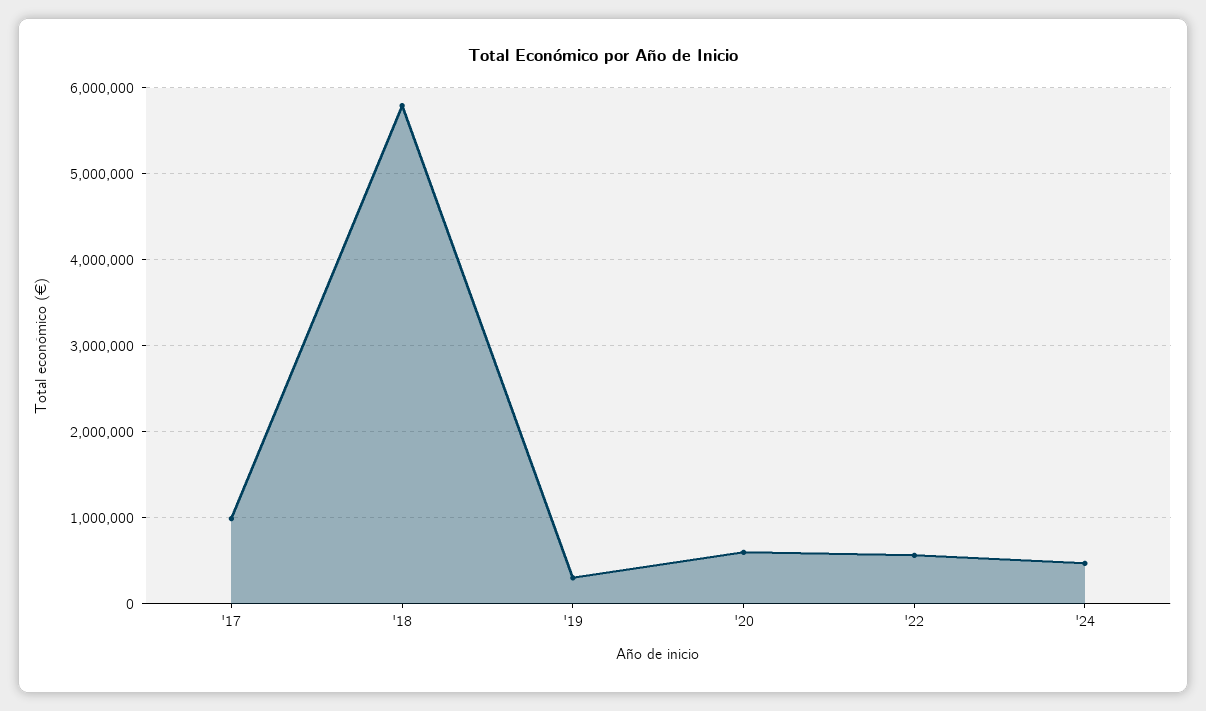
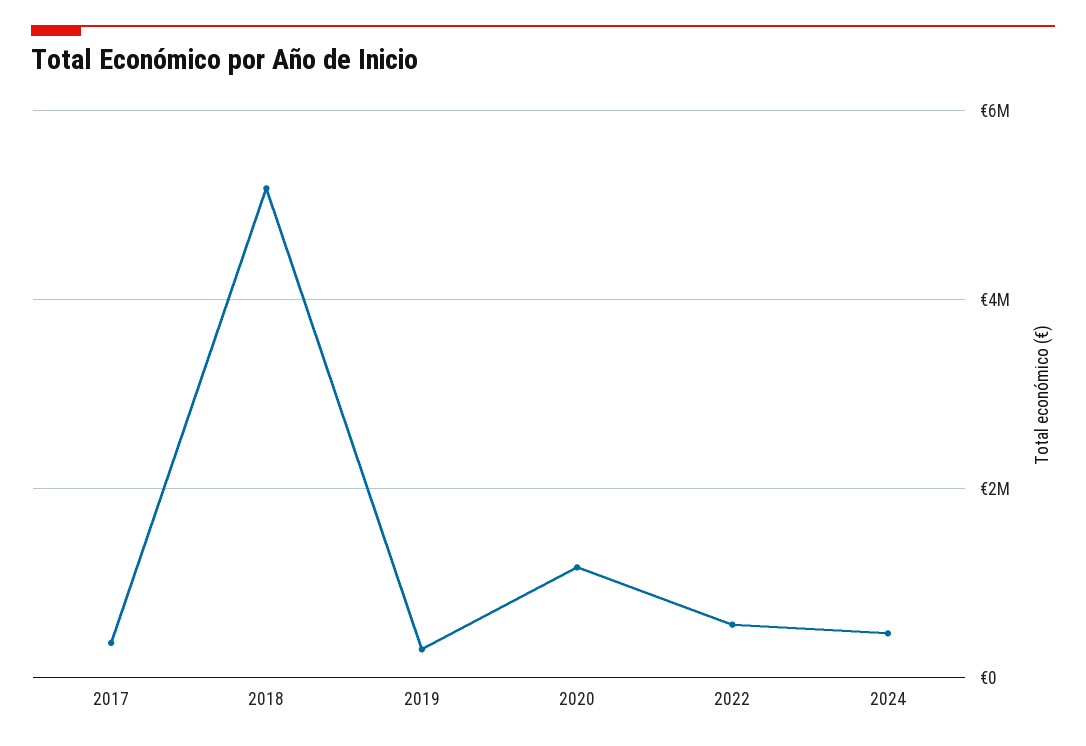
'17: 1000000 -> 400000
'18: 5800000 -> 5200000
'20: 600000 -> 1200000

